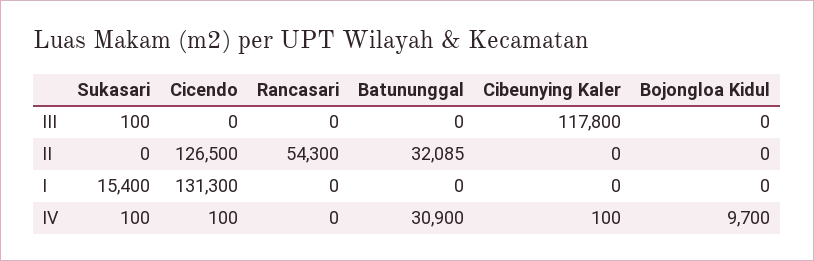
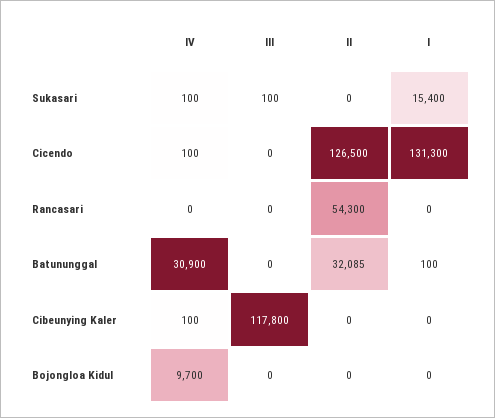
Batununggal, I: 0 -> 100

